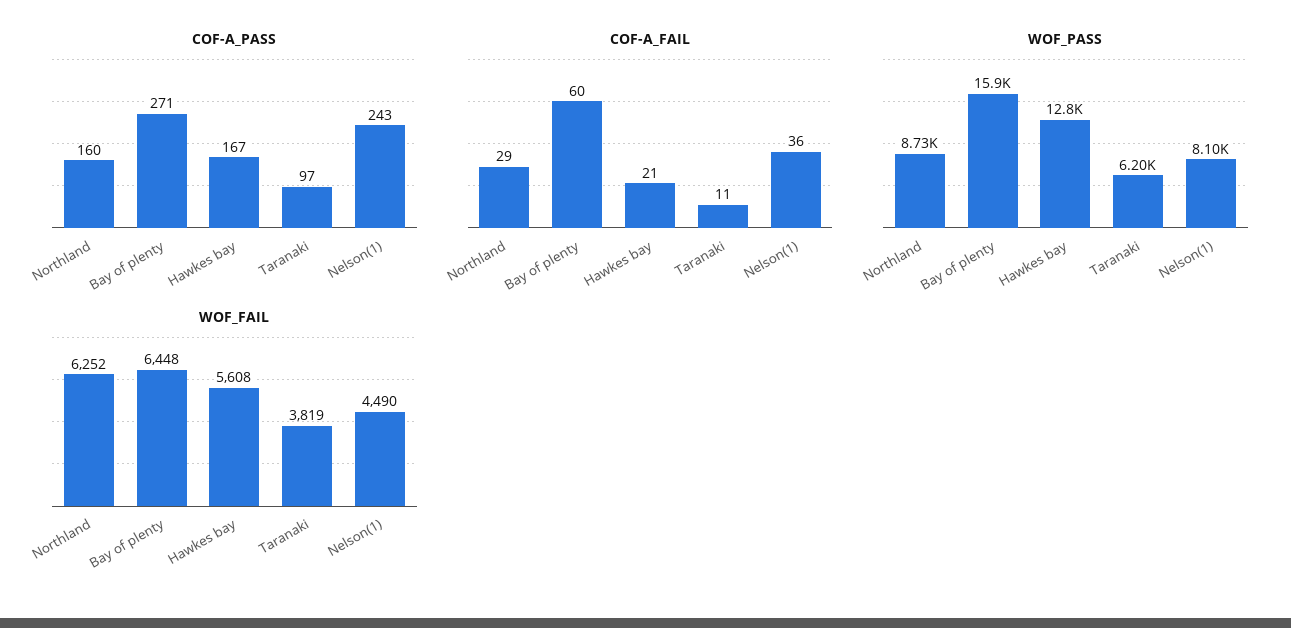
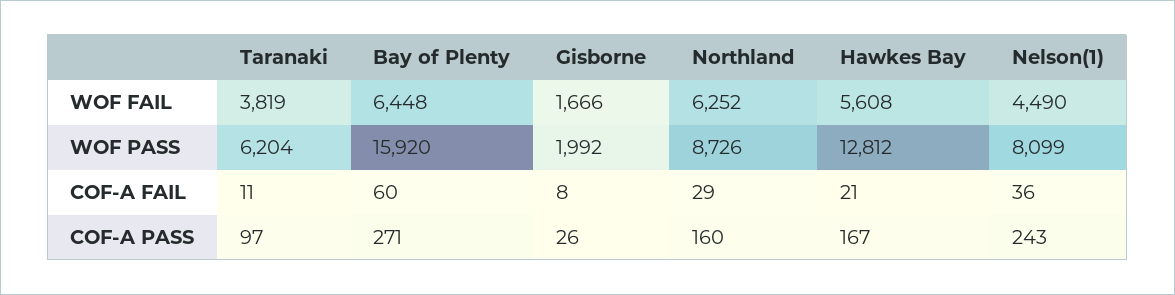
WOF_FAIL, Gisborne: none -> 1666
WOF_PASS, Gisborne: none -> 1992
COF-A_FAIL, Gisborne: none -> 8
COF-A_PASS, Gisborne: none -> 26

